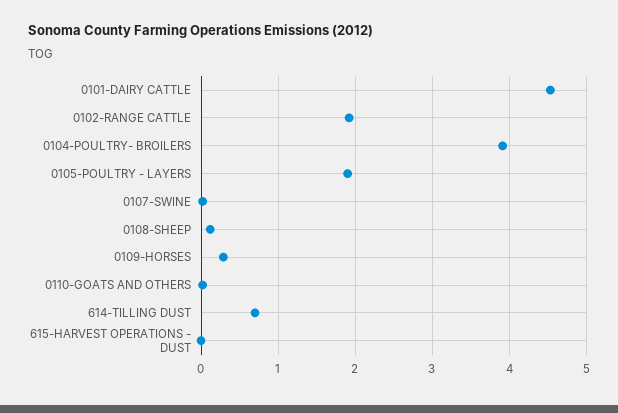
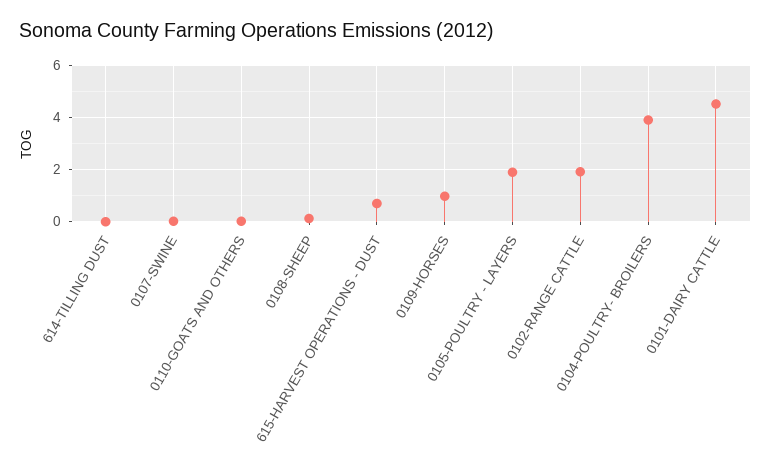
0109-HORSES: 0.3 -> 1
614-TILLING DUST: 0.7 -> 0
615-HARVEST OPERATIONS - DUST: 0 -> 0.75

